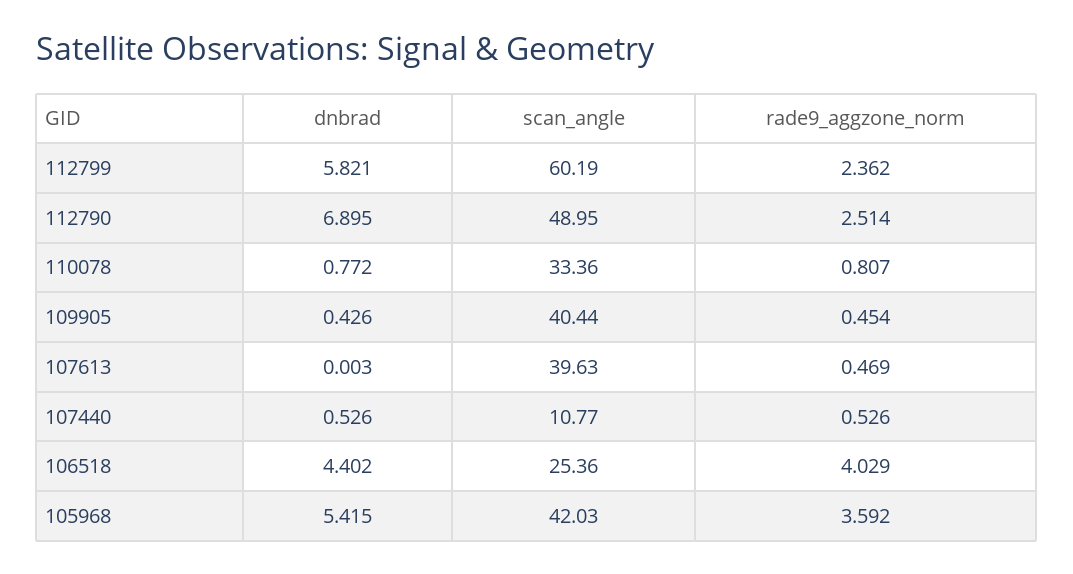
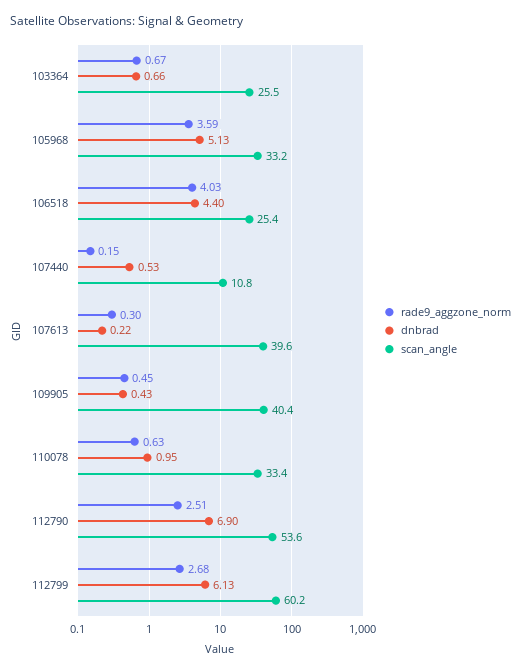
dnbrad, 112799: 5.821 -> 6.13
rade9_aggzone_norm, 112799: 2.362 -> 2.68
scan_angle, 112790: 48.95 -> 53.6
dnbrad, 110078: 0.772 -> 0.95
rade9_aggzone_norm, 110078: 0.807 -> 0.63
dnbrad, 107613: 0.003 -> 0.22
rade9_aggzone_norm, 107613: 0.469 -> 0.3
rade9_aggzone_norm, 107440: 0.526 -> 0.15
dnbrad, 105968: 5.415 -> 5.13
scan_angle, 105968: 42.03 -> 33.2
rade9_aggzone_norm, 103364: none -> 0.67
dnbrad, 103364: none -> 0.66
scan_angle, 103364: none -> 25.5

